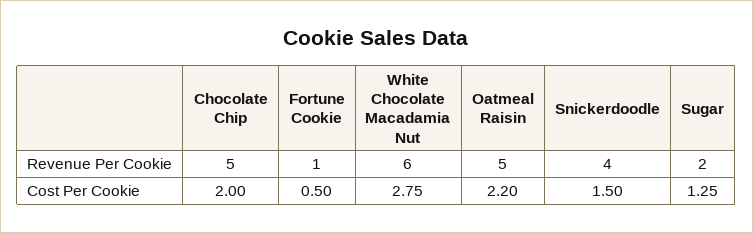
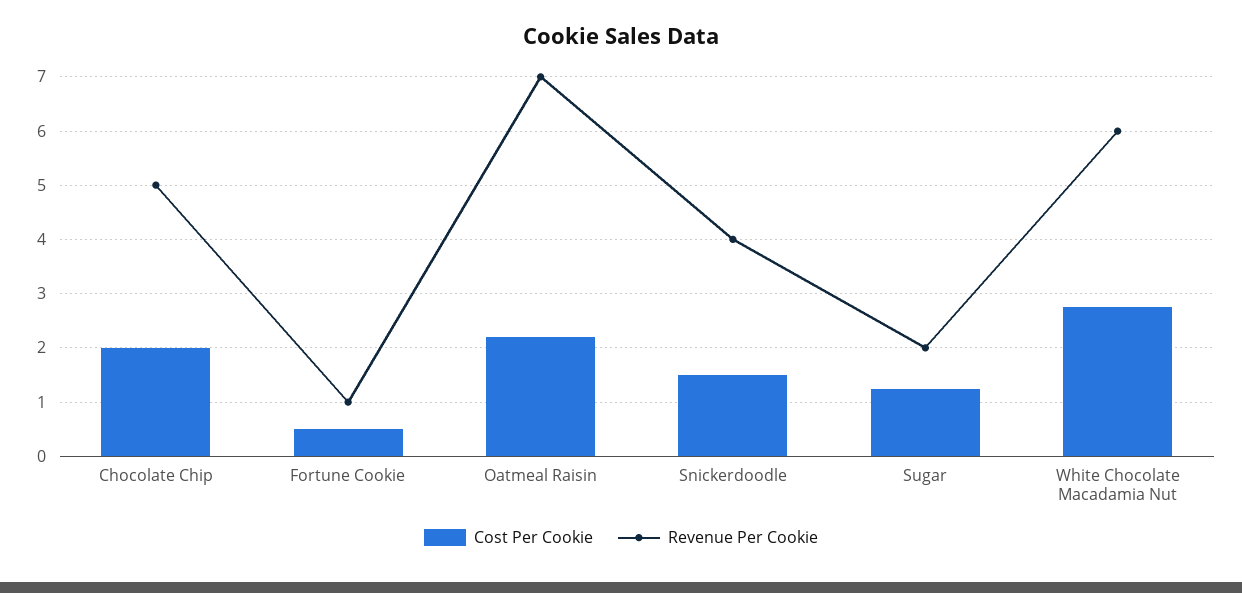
Revenue Per Cookie, Oatmeal Raisin: 5 -> 7

